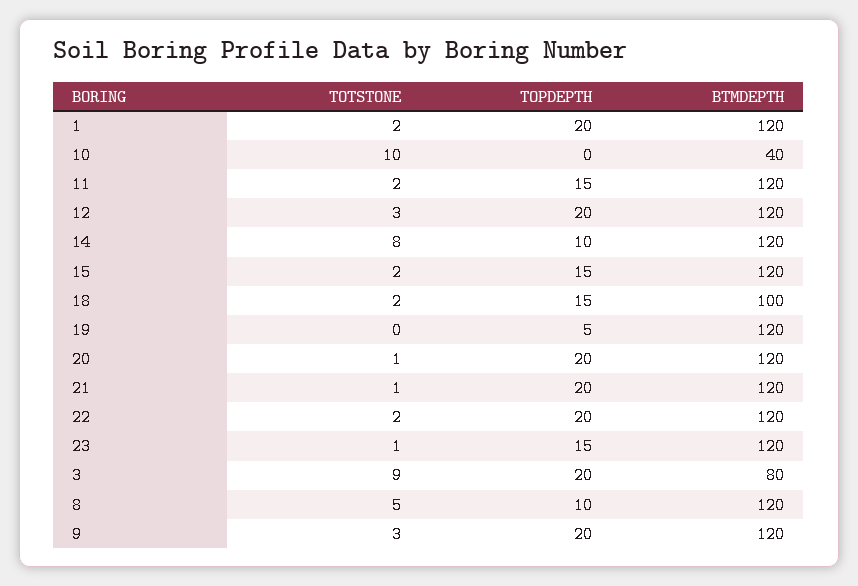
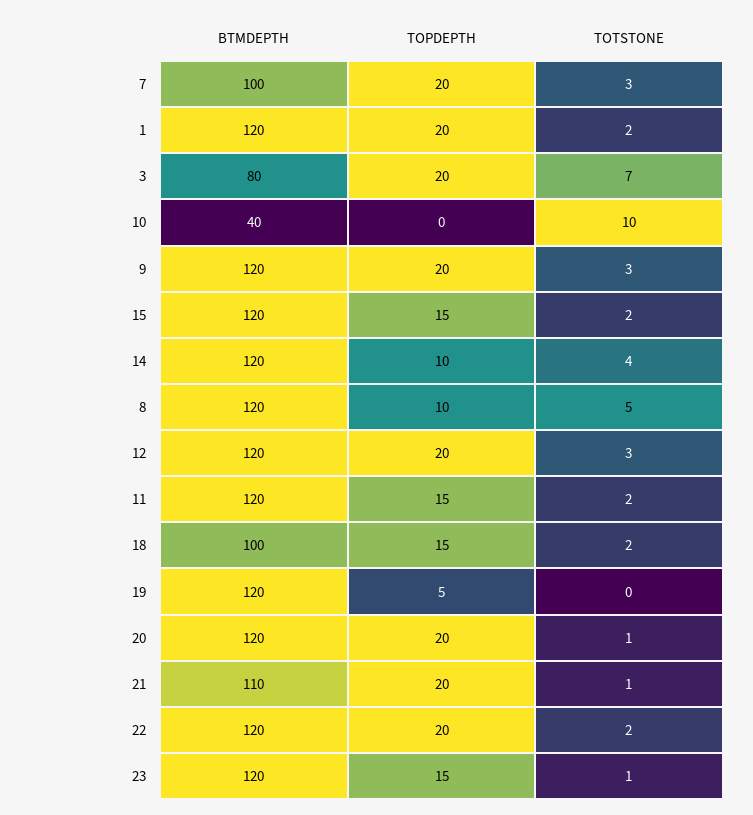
TOTSTONE, 14: 8 -> 4
BTMDEPTH, 21: 120 -> 110
TOTSTONE, 3: 9 -> 7
BTMDEPTH, 7: none -> 100
TOPDEPTH, 7: none -> 20
TOTSTONE, 7: none -> 3

